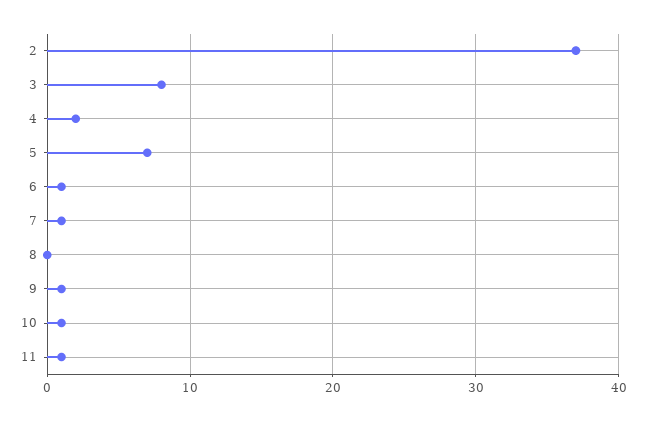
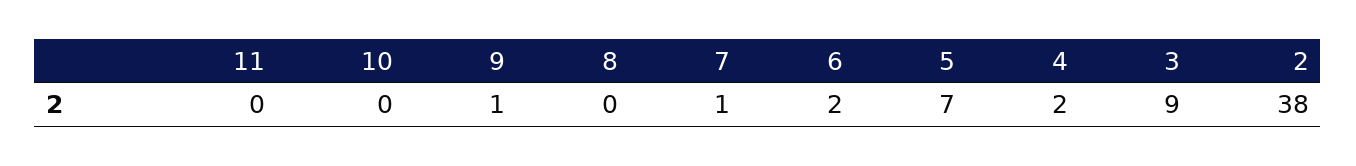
2: 37 -> 38
3: 8 -> 9
6: 1 -> 2
10: 1 -> 0
11: 1 -> 0

